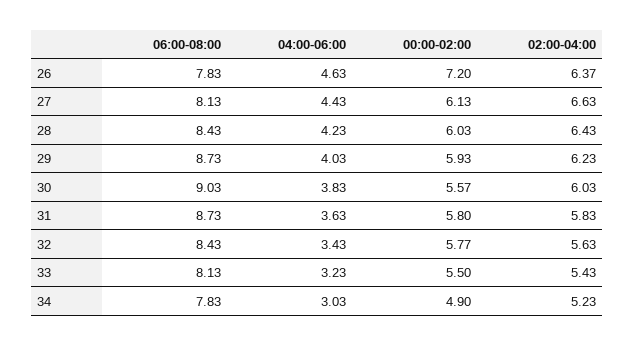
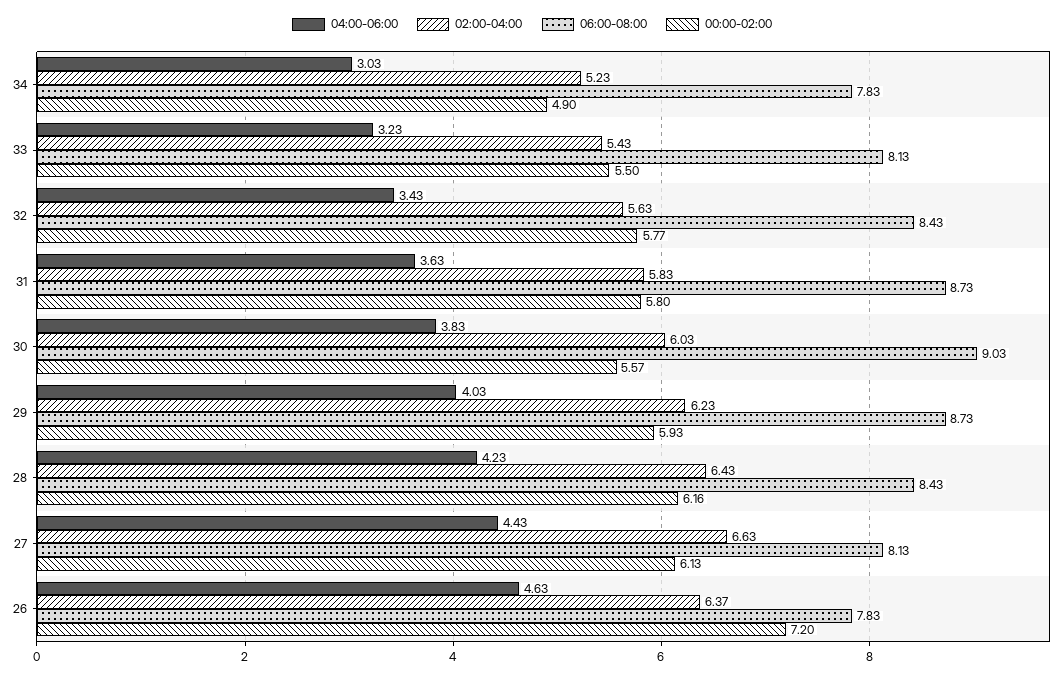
00:00-02:00, 28: 6.03 -> 6.16

